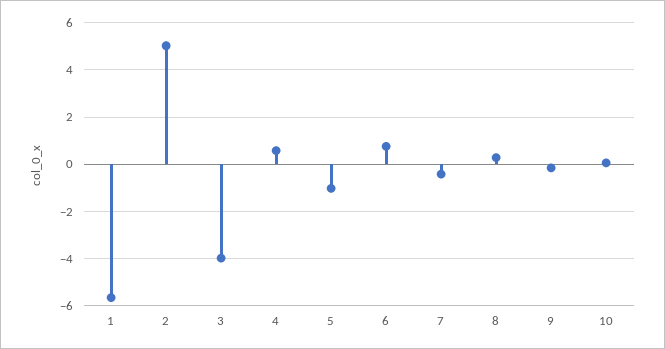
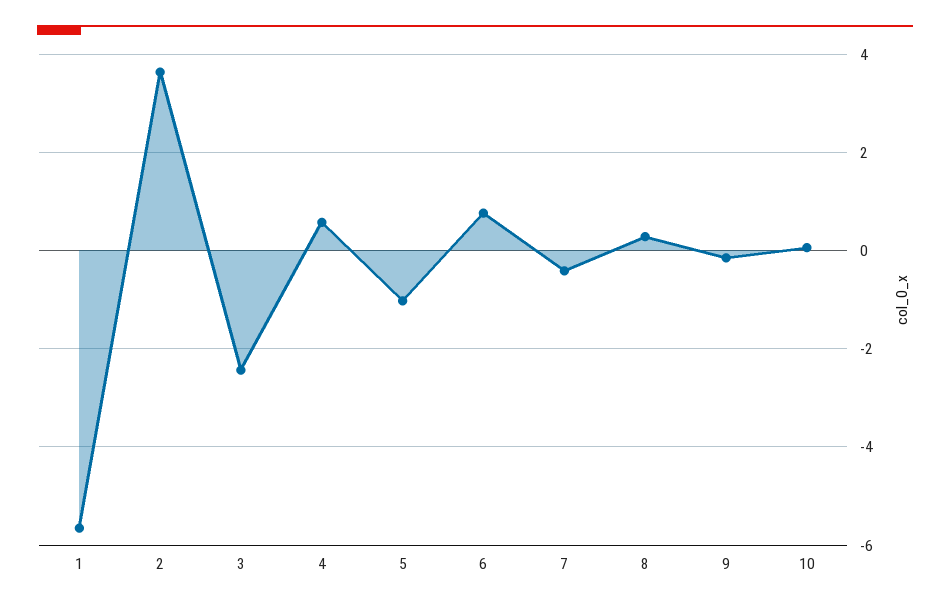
2: 5 -> 3.6
3: -4 -> -2.4

